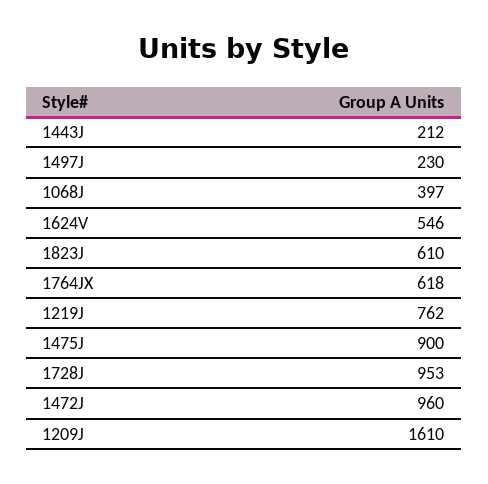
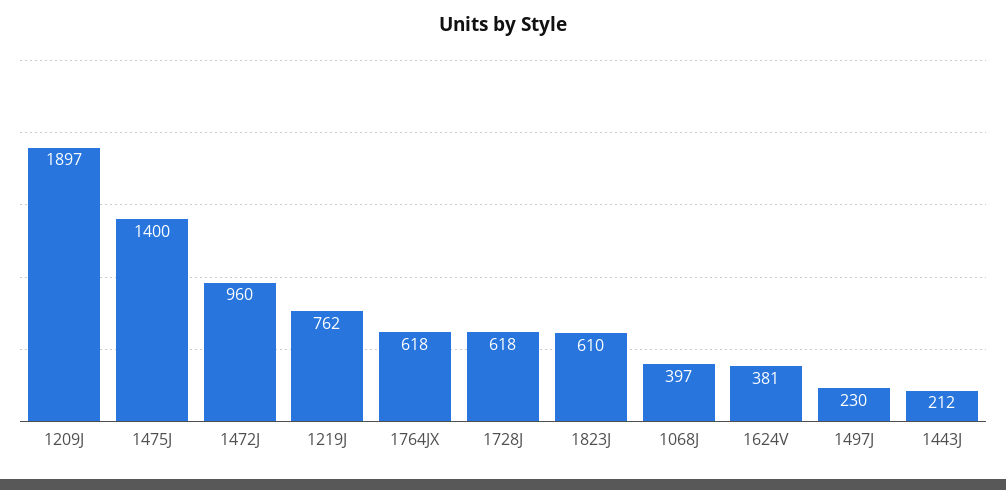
1624V: 546 -> 381
1475J: 900 -> 1400
1728J: 953 -> 618
1209J: 1610 -> 1897

